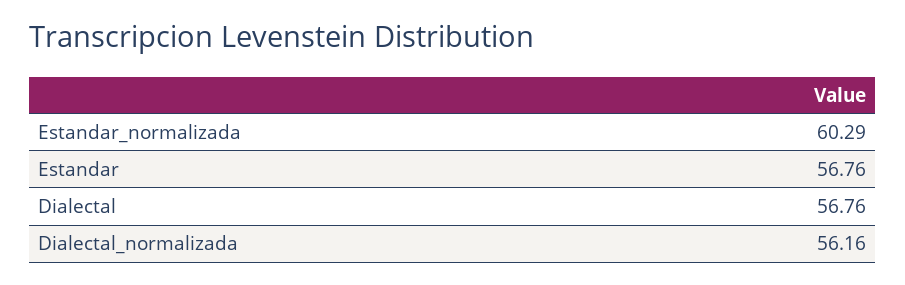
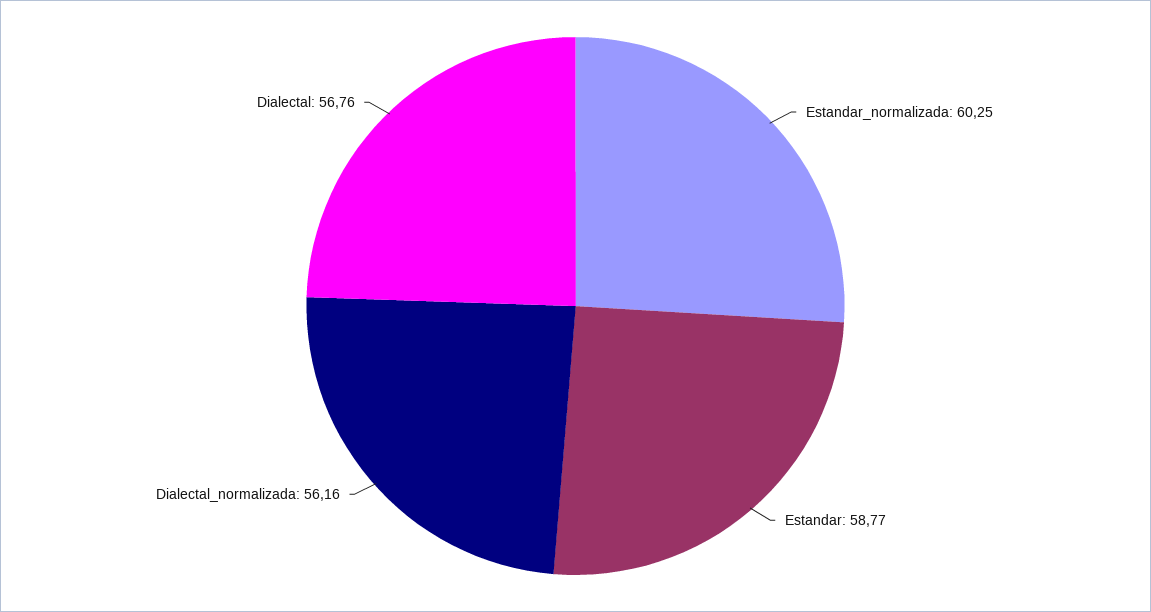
Estandar_normalizada: 60.29 -> 60.25
Estandar: 56.76 -> 58.77

